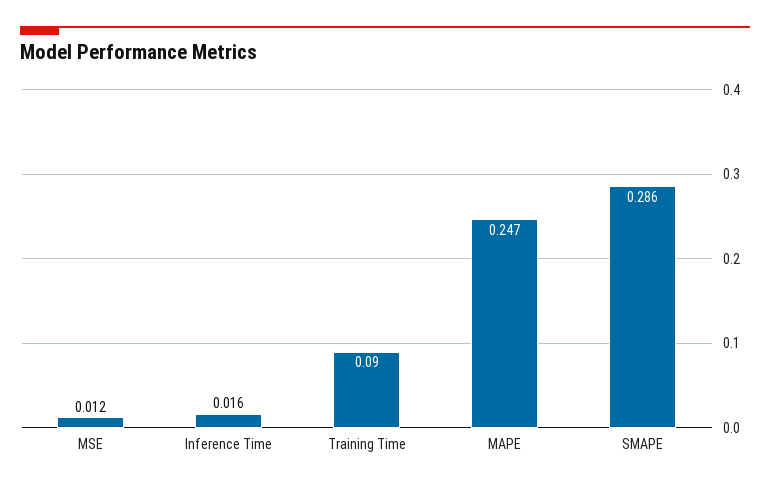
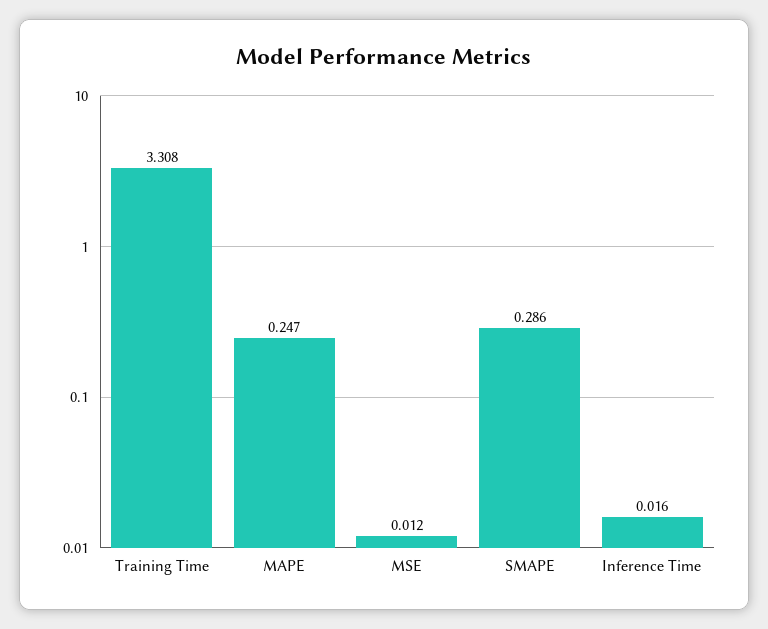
Training Time: 0.09 -> 3.308

